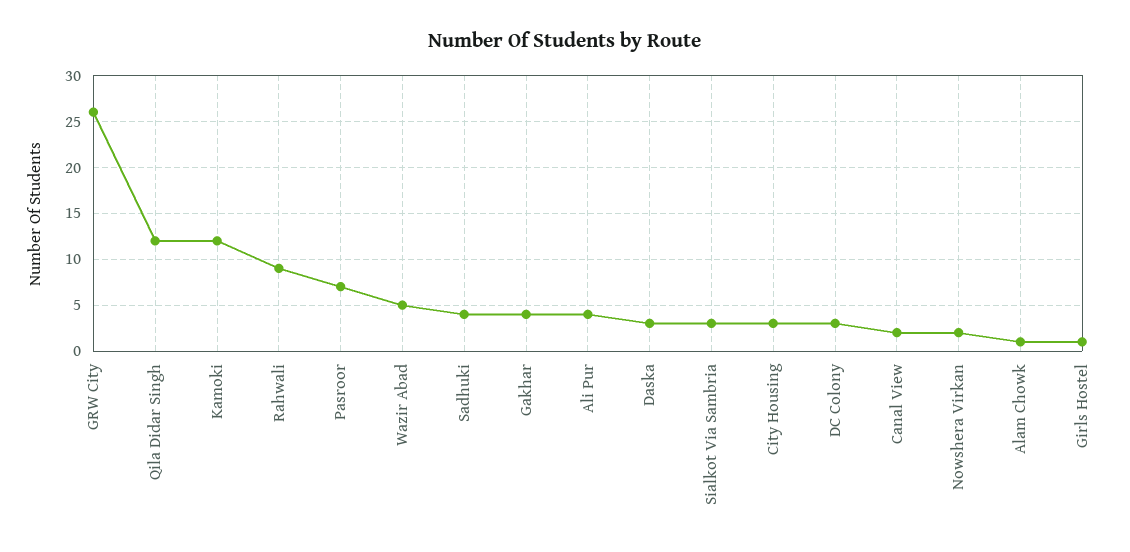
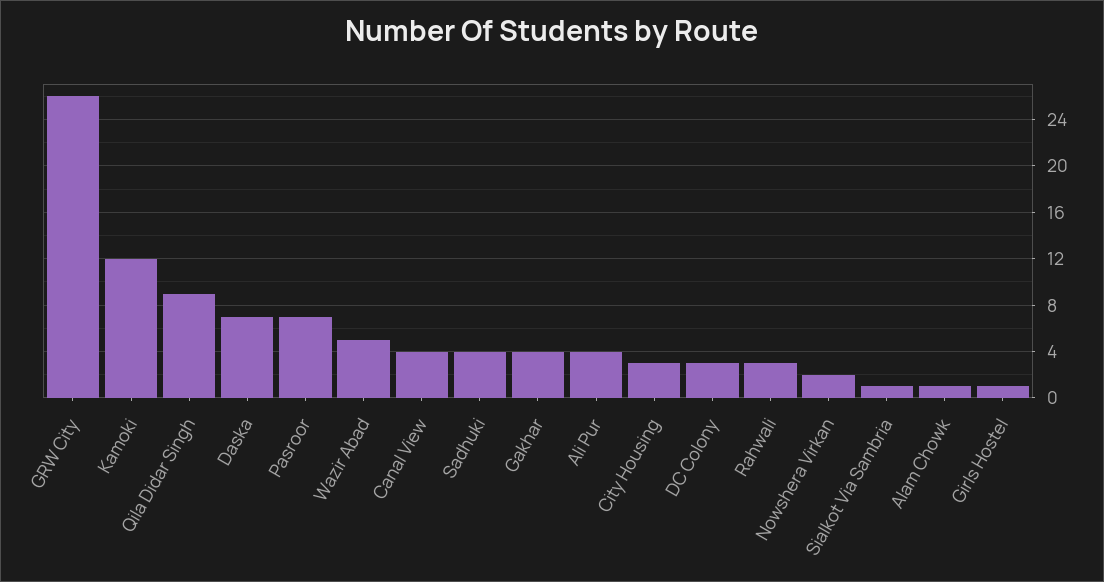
Qila Didar Singh: 12 -> 9
Rahwali: 9 -> 3
Daska: 3 -> 7
Sialkot Via Sambria: 3 -> 1
Canal View: 2 -> 4

